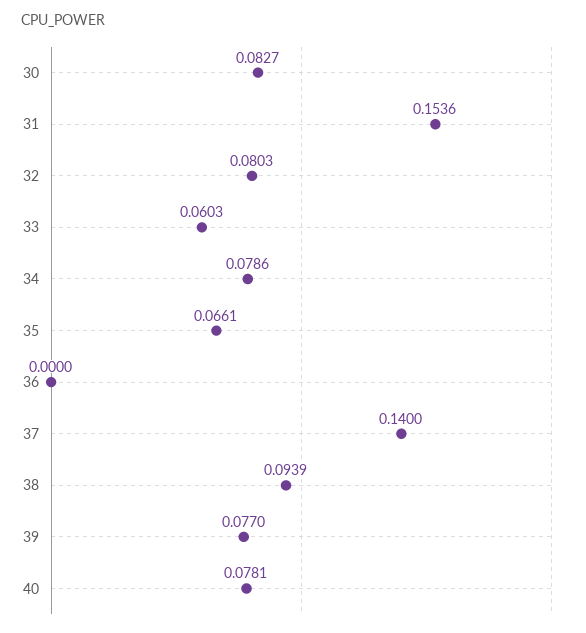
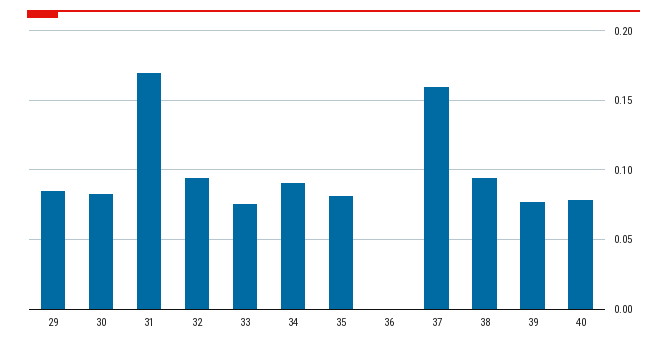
31: 0.1536 -> 0.17
32: 0.0803 -> 0.095
33: 0.0603 -> 0.075
34: 0.0786 -> 0.09
35: 0.0661 -> 0.08
37: 0.14 -> 0.16
29: none -> 0.085

